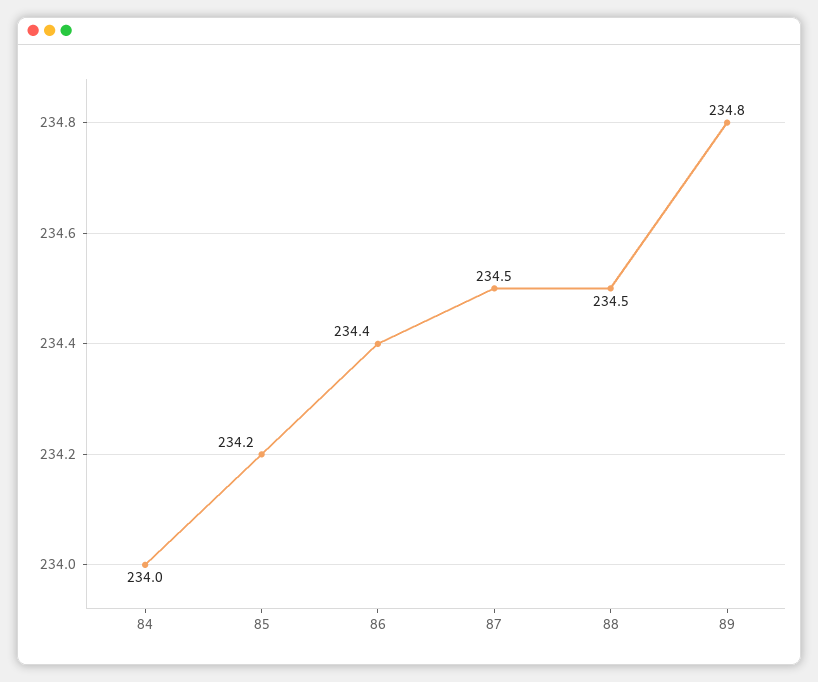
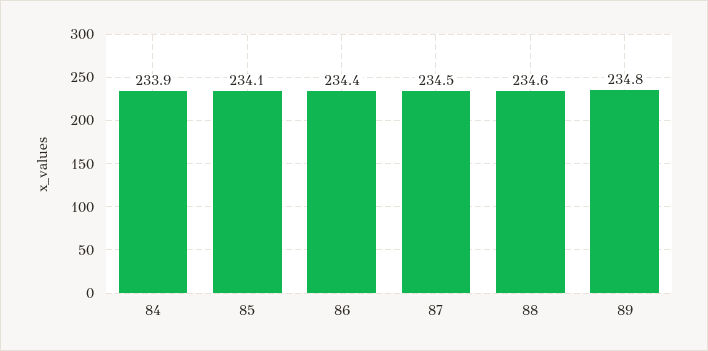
84: 234 -> 233.9
85: 234.2 -> 234.1
88: 234.5 -> 234.6

